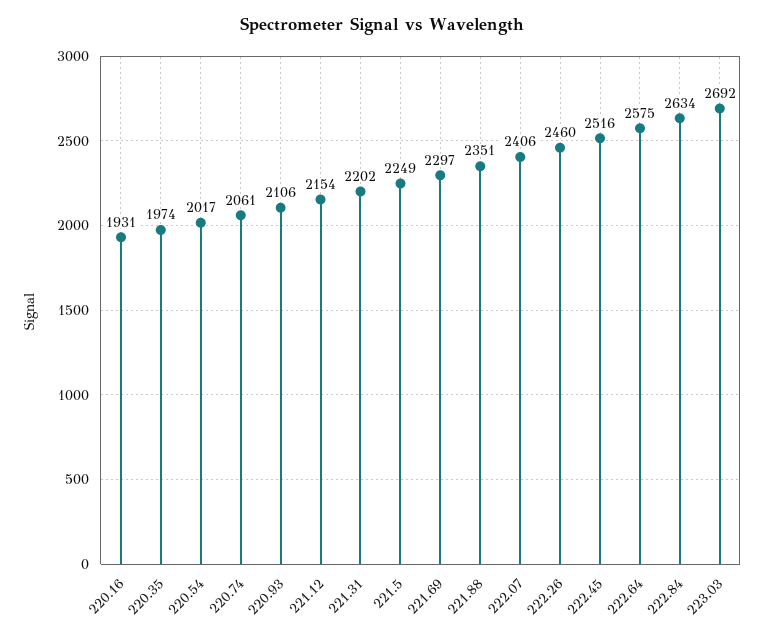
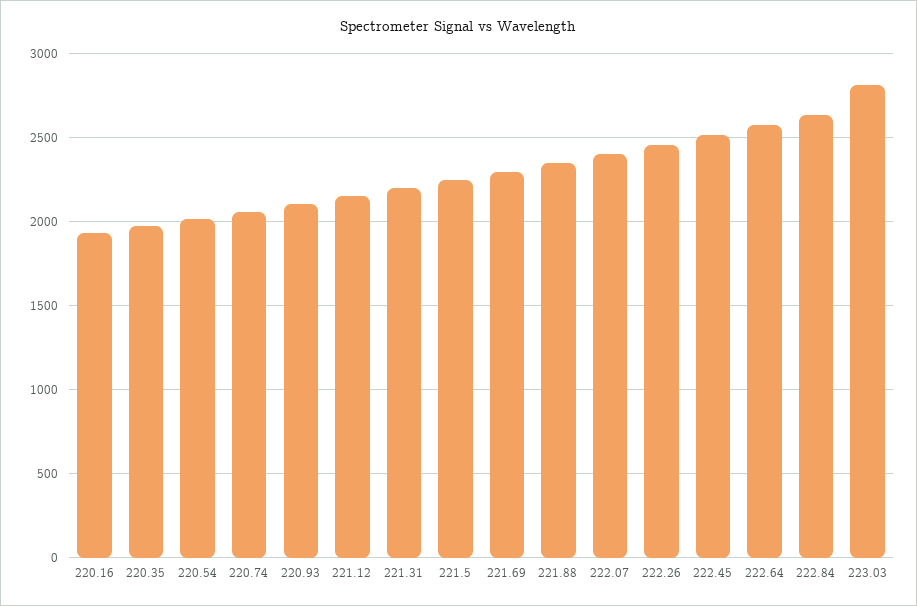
223.03: 2692 -> 2800

